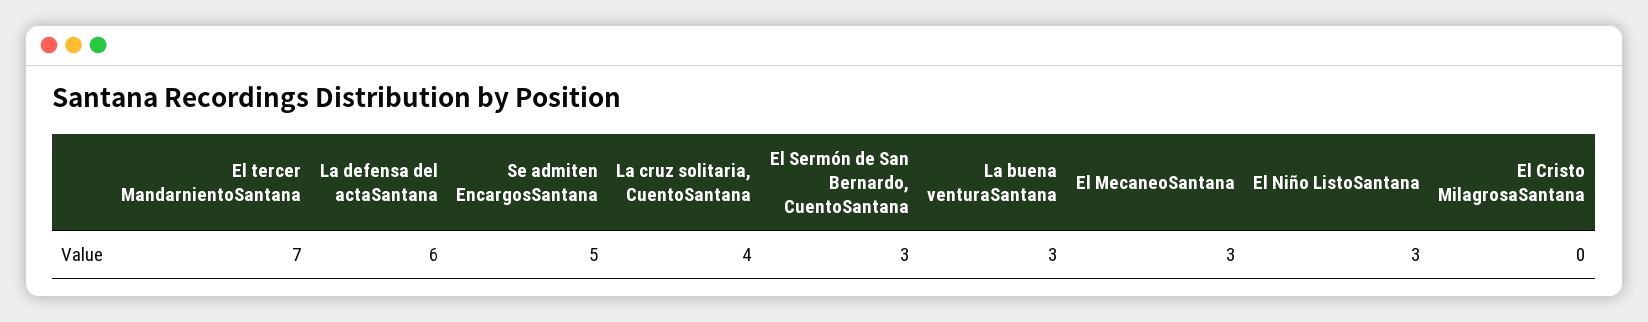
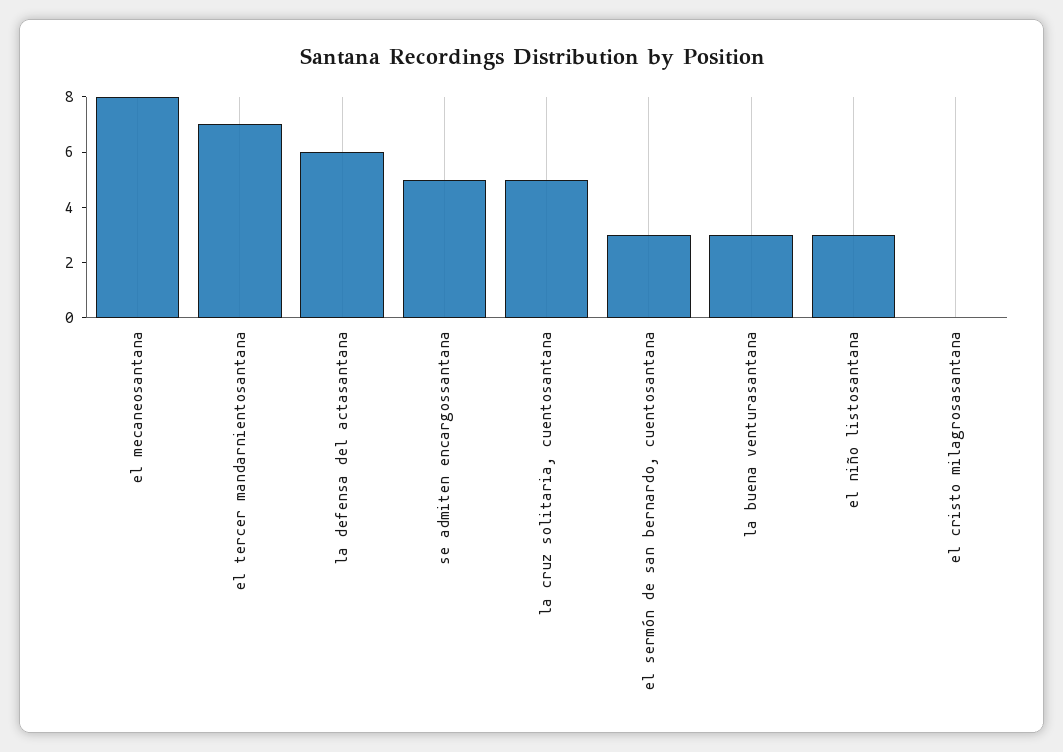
La cruz solitaria, CuentoSantana: 4 -> 5
El MecaneoSantana: 3 -> 8

